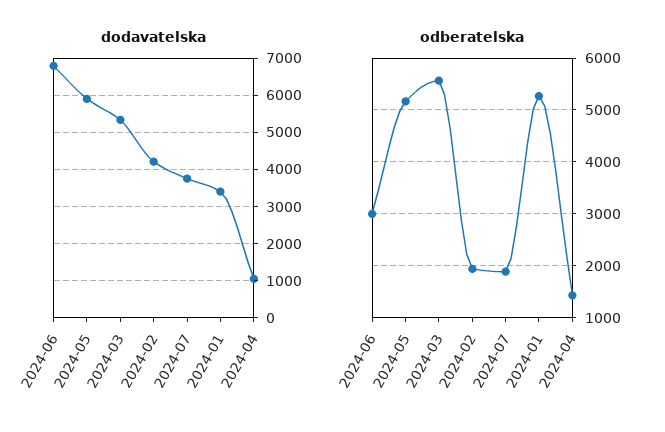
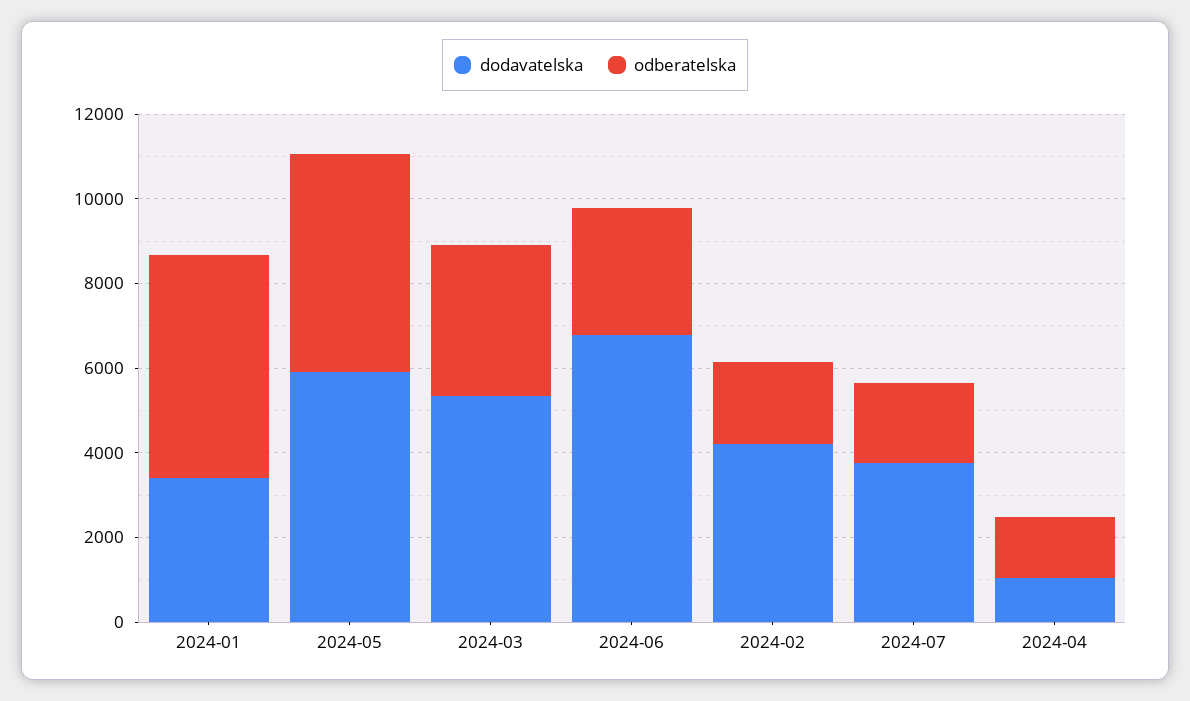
odberatelska, 2024-03: 5600 -> 3500

